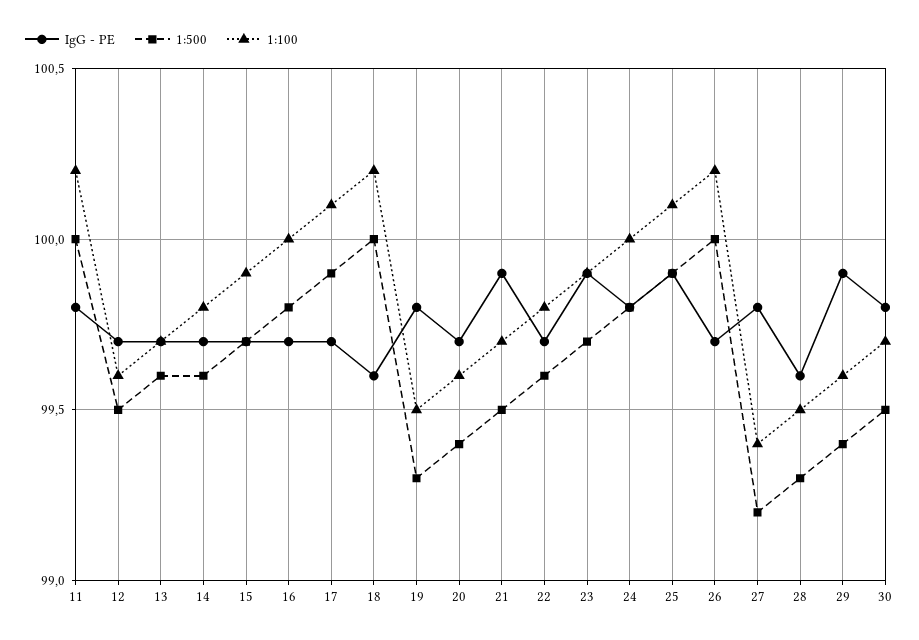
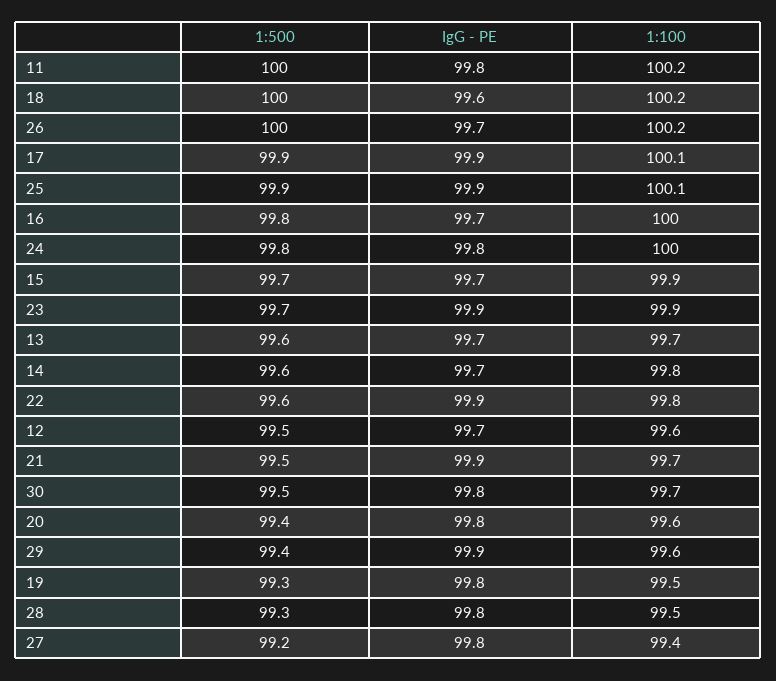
IgG - PE, 17: 99.7 -> 99.9
IgG - PE, 20: 99.7 -> 99.8
IgG - PE, 22: 99.7 -> 99.9
IgG - PE, 28: 99.6 -> 99.8

